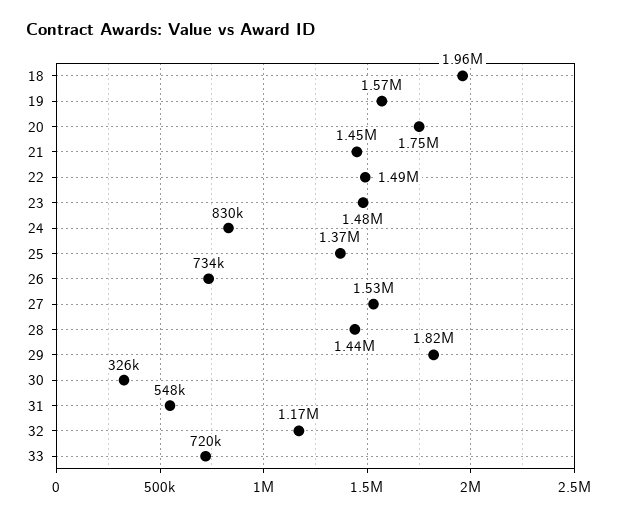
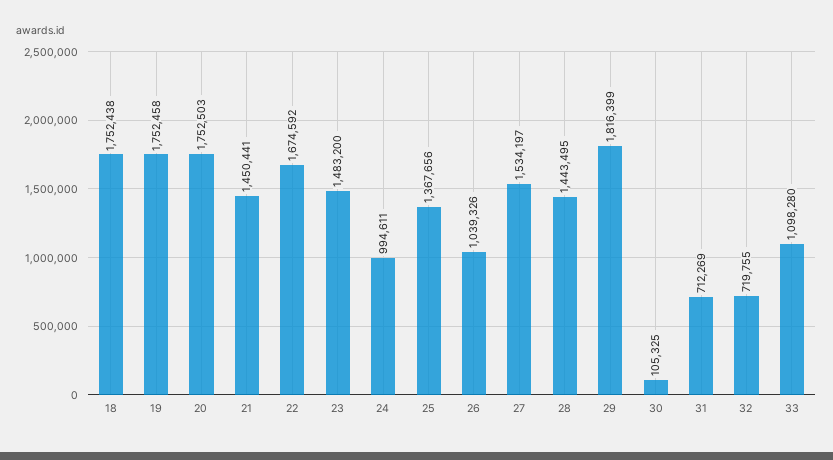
18: 1960000 -> 1752438
19: 1570000 -> 1752458
22: 1490000 -> 1674592
24: 830000 -> 994611
26: 734000 -> 1039326
30: 326000 -> 105325
31: 548000 -> 712269
32: 1170000 -> 719755
33: 720000 -> 1098280

